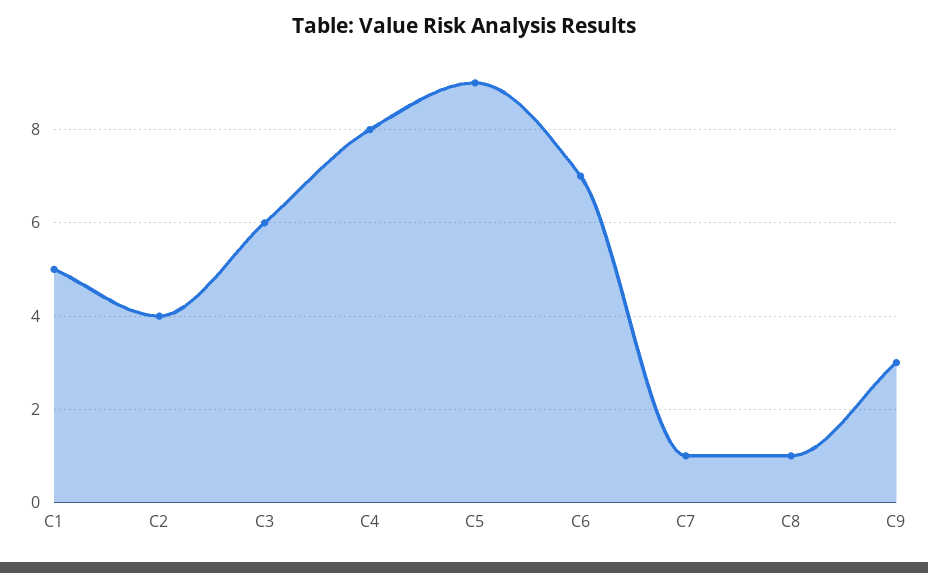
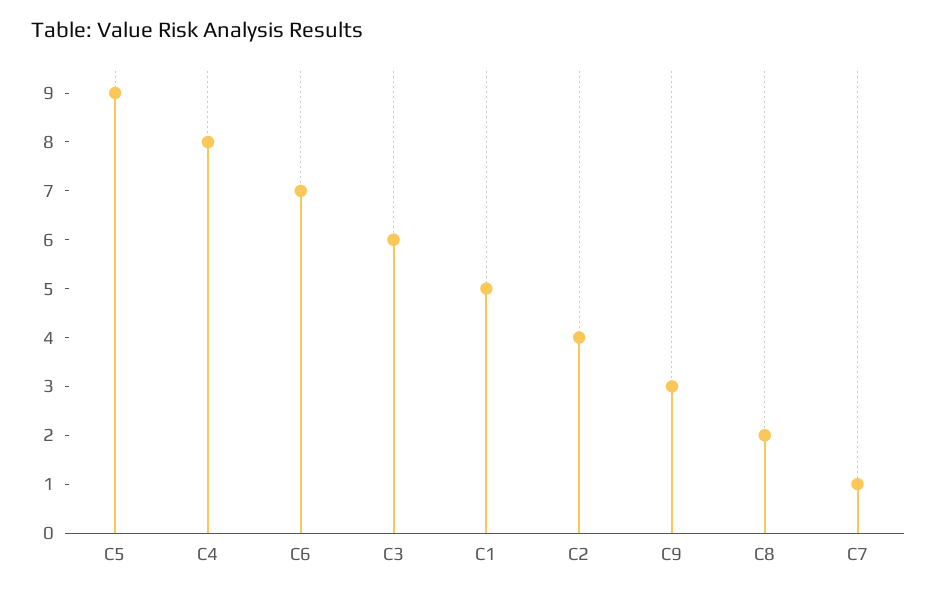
C8: 1 -> 2

